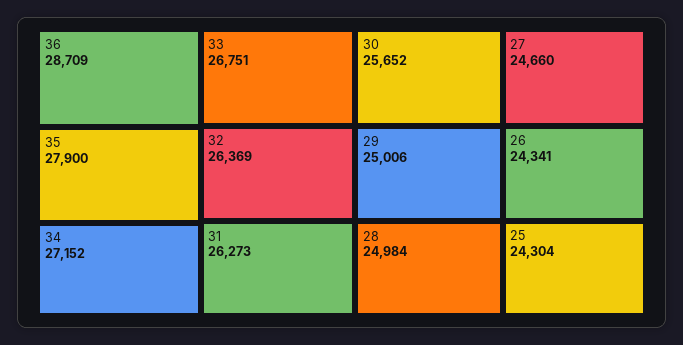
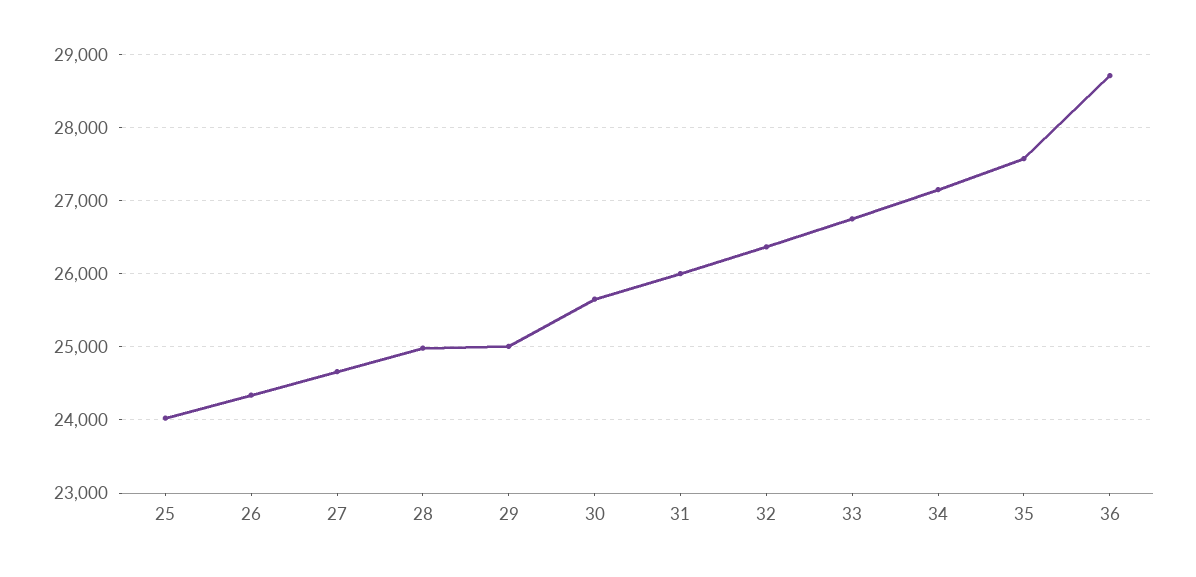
35: 27900 -> 27600
31: 26273 -> 26000
25: 24304 -> 24000

